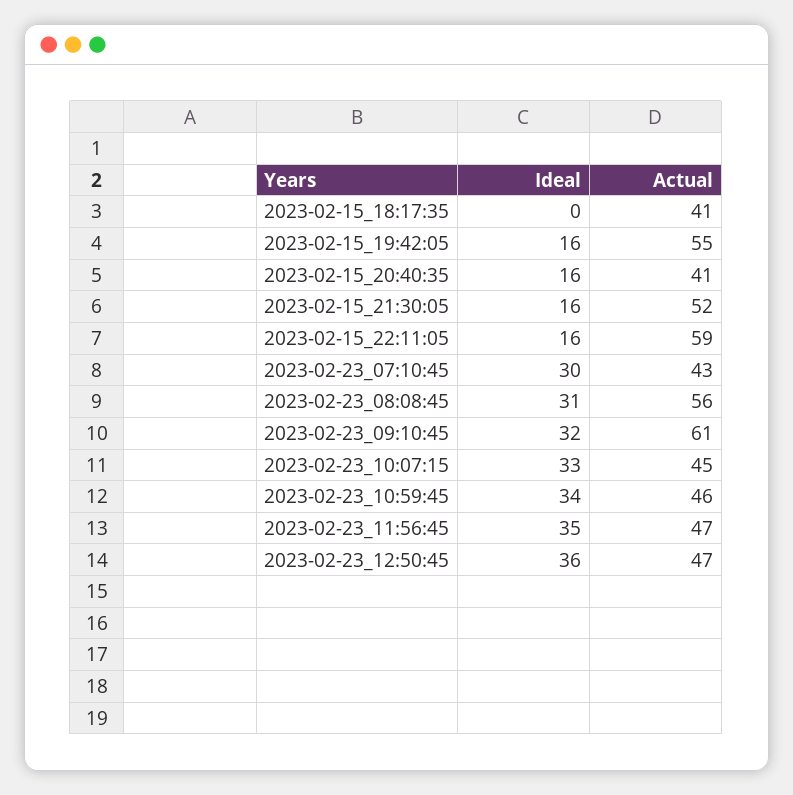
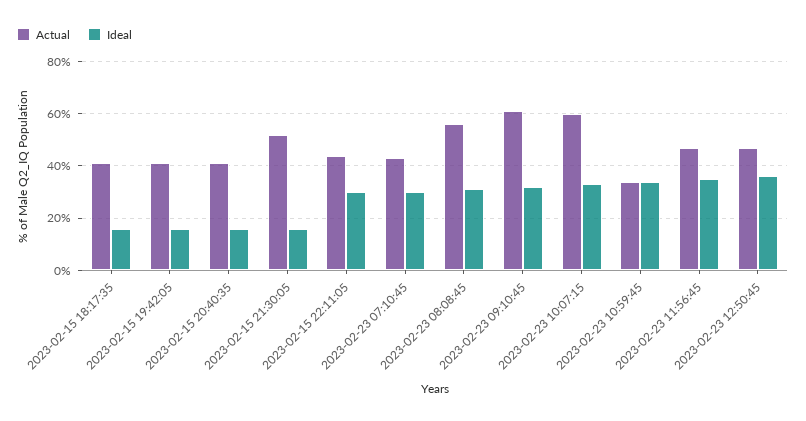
Ideal, 2023-02-15_18:17:35: 0 -> 15
Actual, 2023-02-15_19:42:05: 55 -> 40
Ideal, 2023-02-15_22:11:05: 16 -> 30
Actual, 2023-02-15_22:11:05: 59 -> 45
Actual, 2023-02-23_10:07:15: 45 -> 60
Actual, 2023-02-23_10:59:45: 46 -> 35

